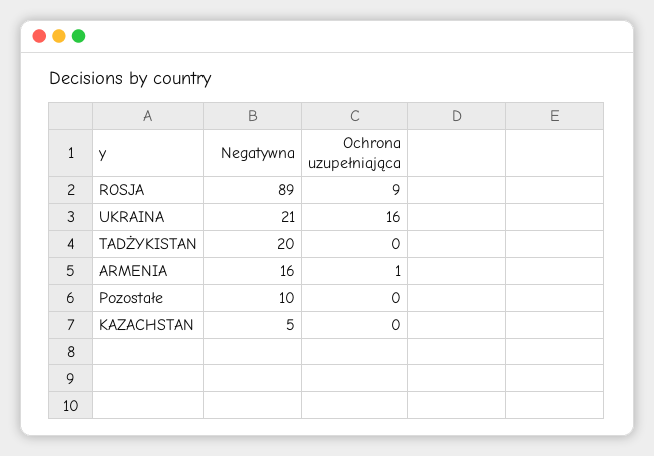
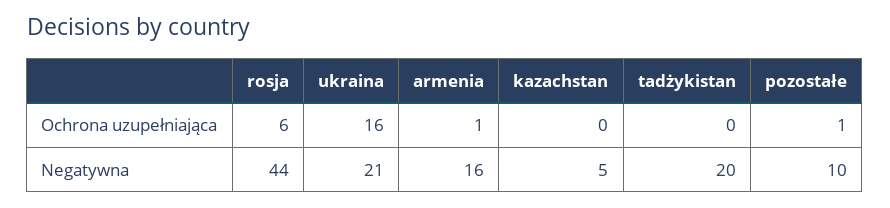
Negatywna, ROSJA: 89 -> 44
Ochrona uzupełniająca, ROSJA: 9 -> 6
Ochrona uzupełniająca, Pozostałe: 0 -> 1

